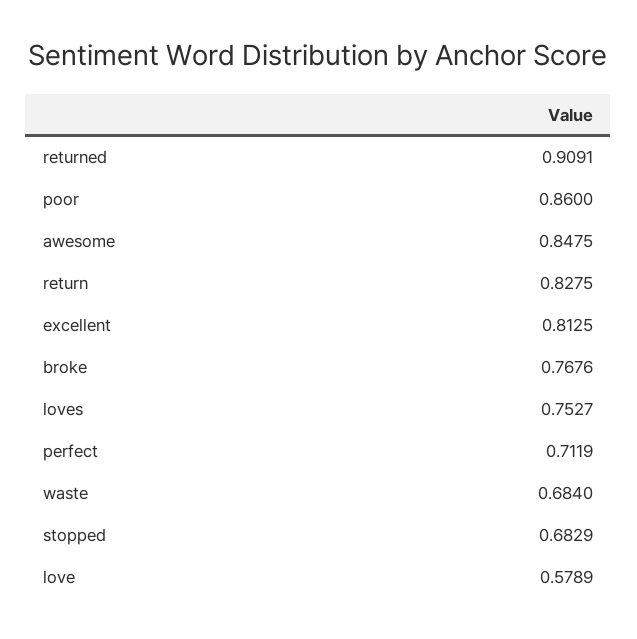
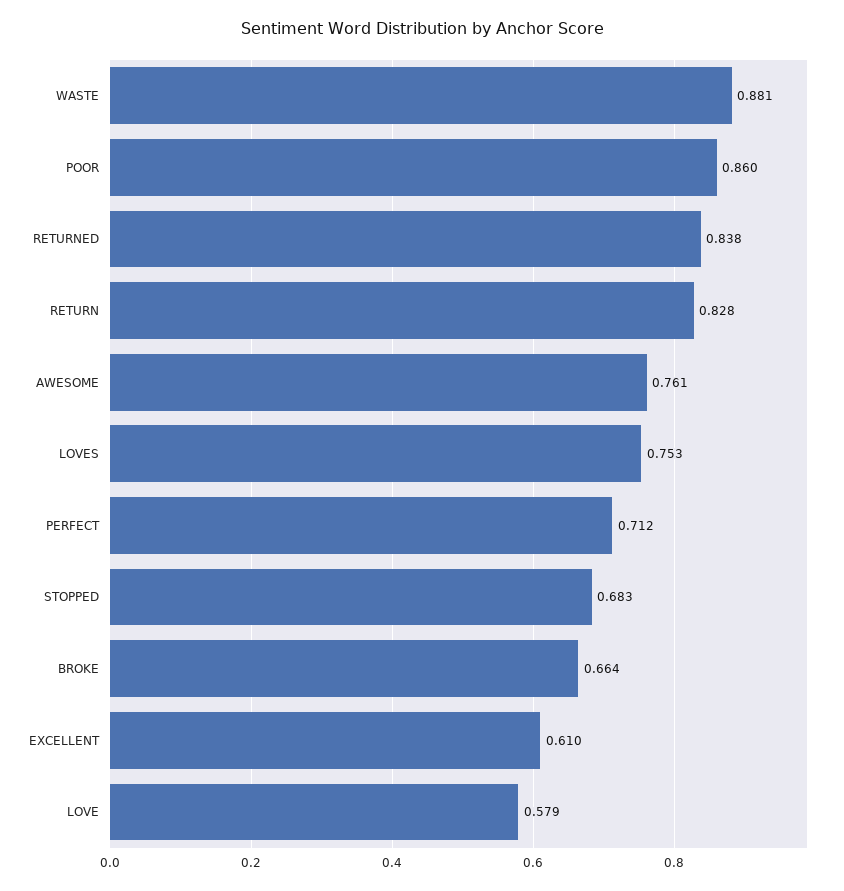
returned: 0.9091 -> 0.838
awesome: 0.8475 -> 0.761
excellent: 0.8125 -> 0.61
broke: 0.7676 -> 0.664
waste: 0.684 -> 0.881

